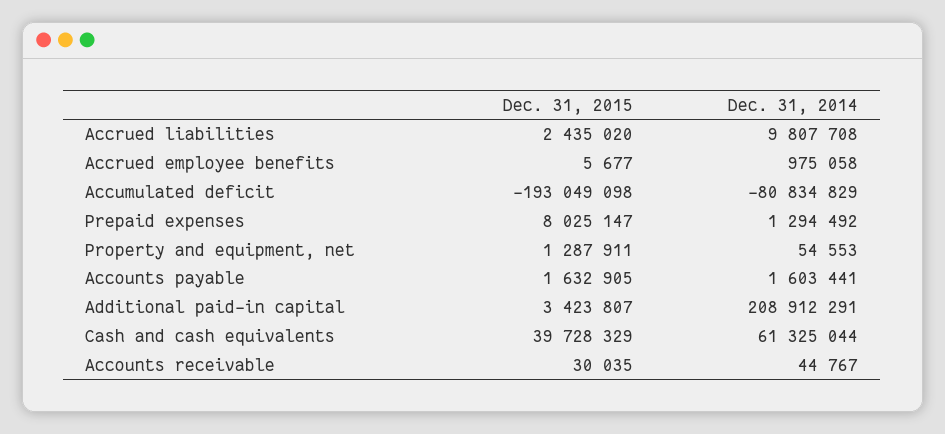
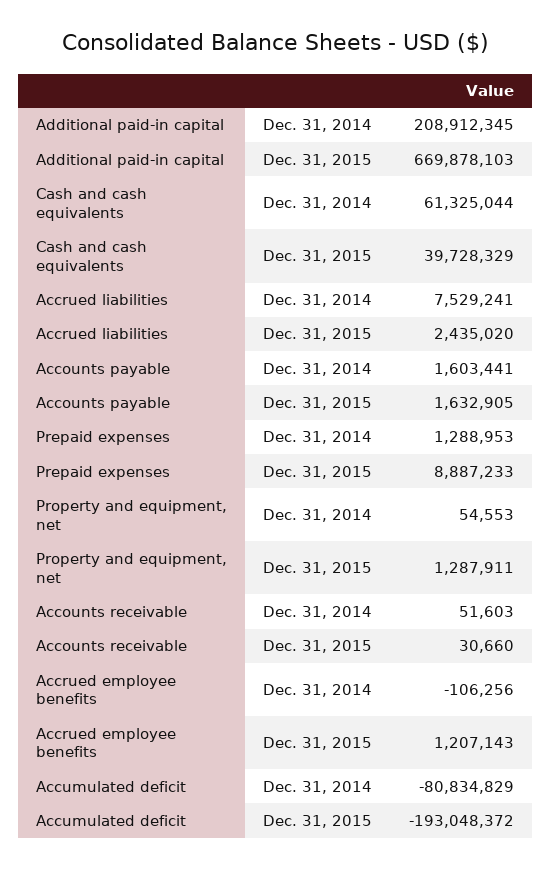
Dec. 31, 2014, Accrued liabilities: 9807708 -> 7529241
Dec. 31, 2015, Accrued employee benefits: 5677 -> 1207143
Dec. 31, 2014, Accrued employee benefits: 975058 -> -106256
Dec. 31, 2015, Accumulated deficit: -193049098 -> -193048372
Dec. 31, 2015, Prepaid expenses: 8025147 -> 8887233
Dec. 31, 2014, Prepaid expenses: 1294492 -> 1288953
Dec. 31, 2015, Additional paid-in capital: 3423807 -> 669878103
Dec. 31, 2014, Additional paid-in capital: 208912291 -> 208912345
Dec. 31, 2015, Accounts receivable: 30035 -> 30660
Dec. 31, 2014, Accounts receivable: 44767 -> 51603

